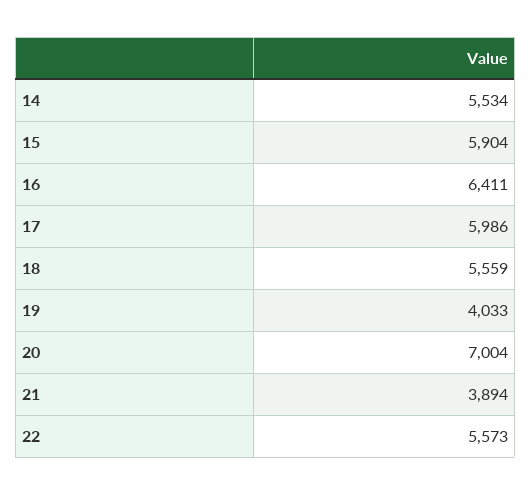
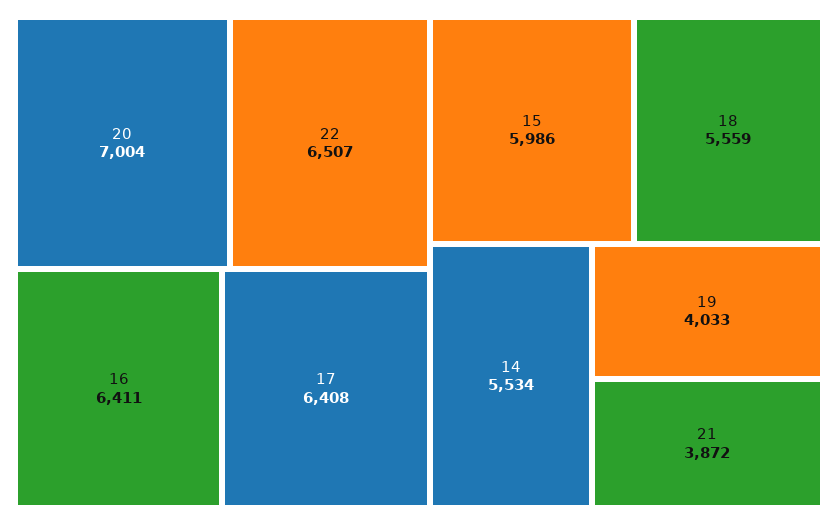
15: 5904 -> 5986
17: 5986 -> 6408
21: 3894 -> 3872
22: 5573 -> 6507

